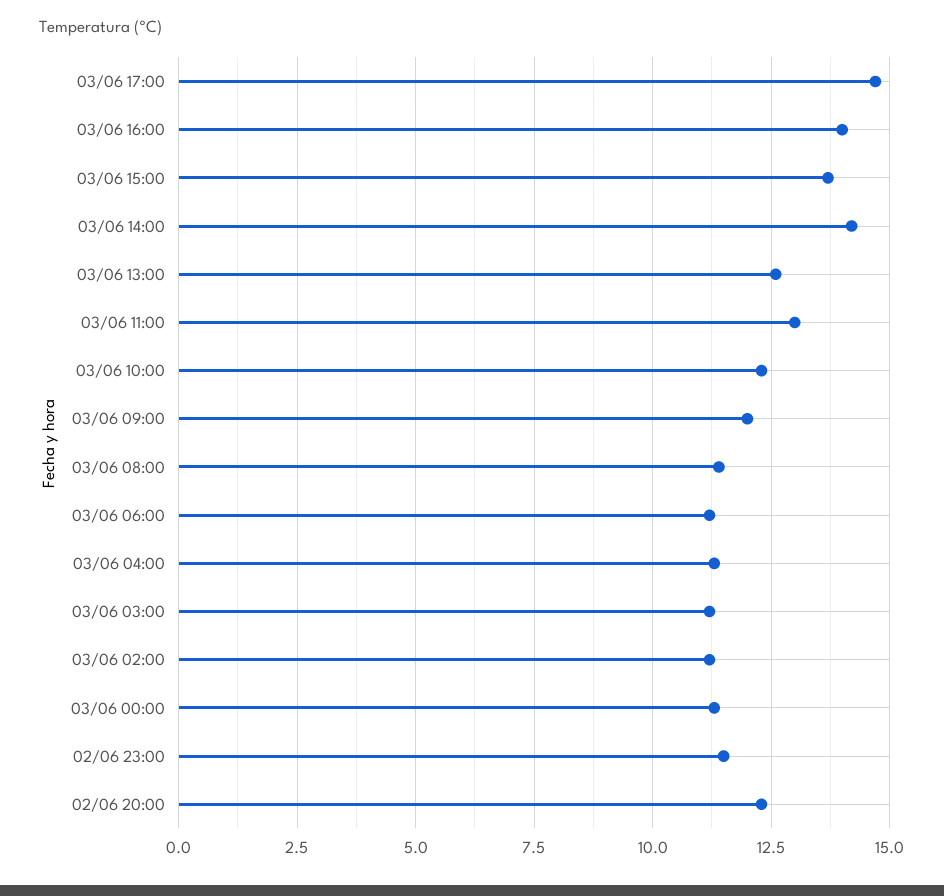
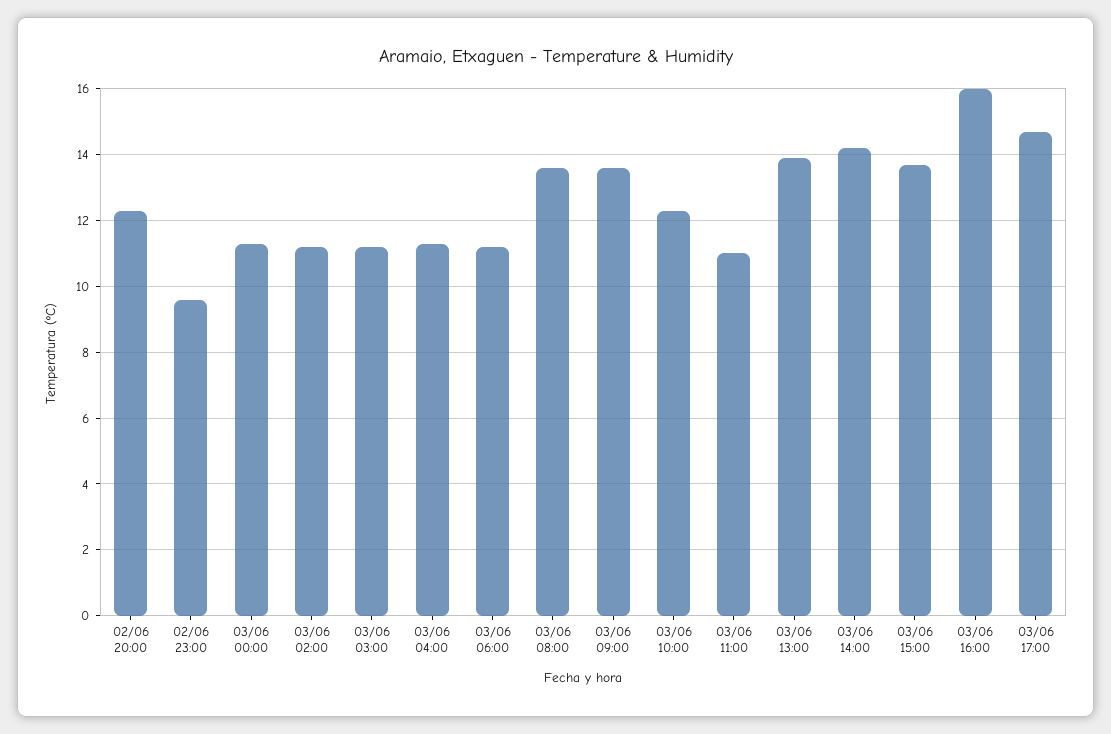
03/06 16:00: 14 -> 16
03/06 13:00: 12.5 -> 14
03/06 11:00: 13 -> 11
03/06 09:00: 12 -> 13.5
03/06 08:00: 11.5 -> 13.5
02/06 23:00: 11.5 -> 9.5

